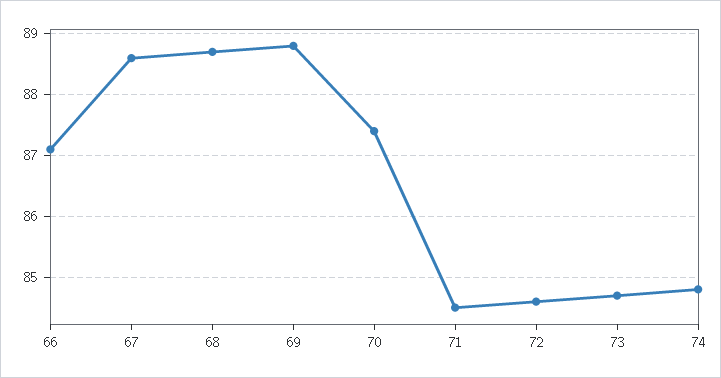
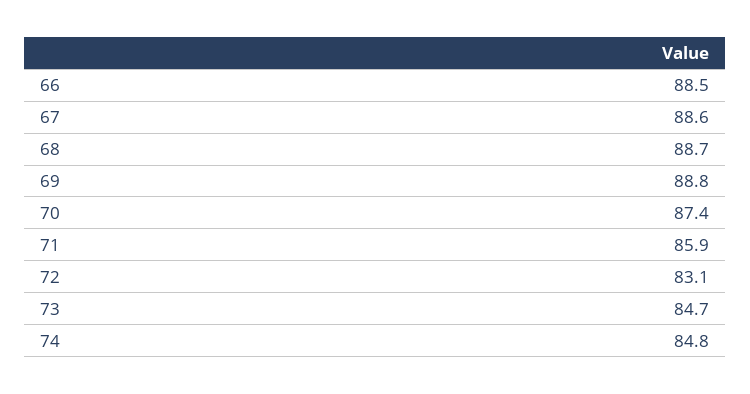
66: 87.1 -> 88.5
71: 84.5 -> 85.9
72: 84.6 -> 83.1

